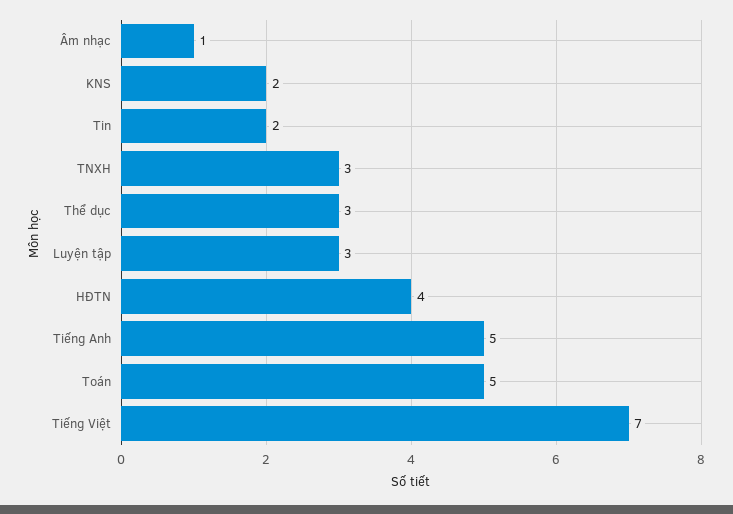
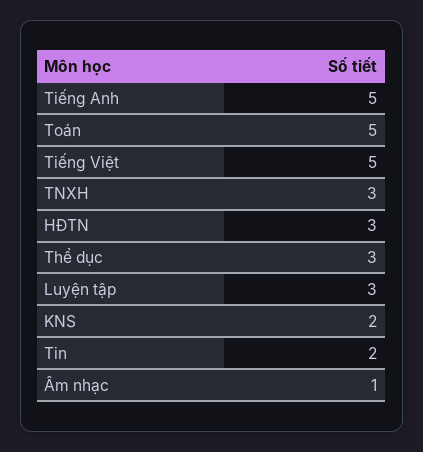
HĐTN: 4 -> 3
Tiếng Việt: 7 -> 5

